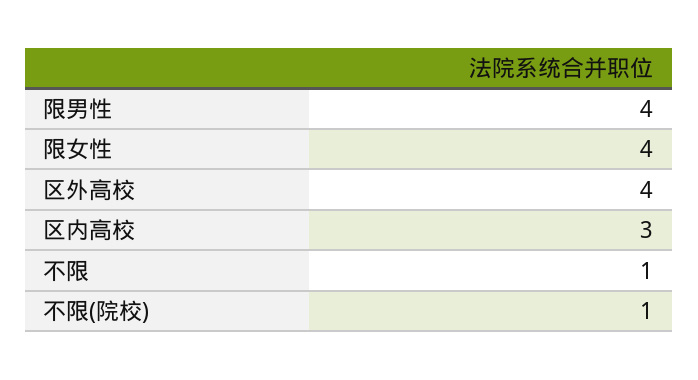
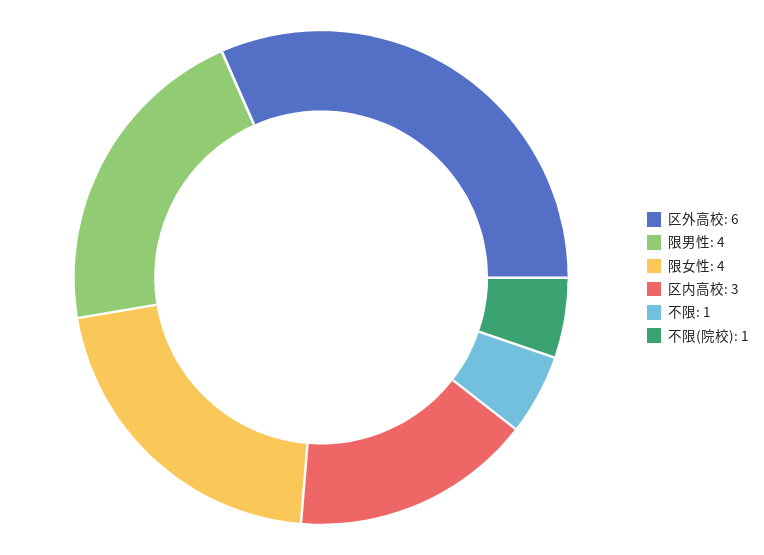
区外高校: 4 -> 6

